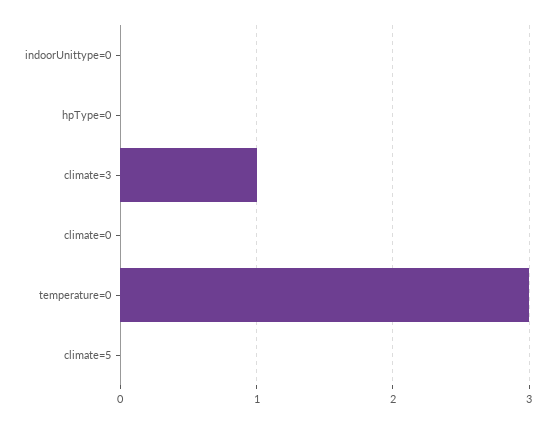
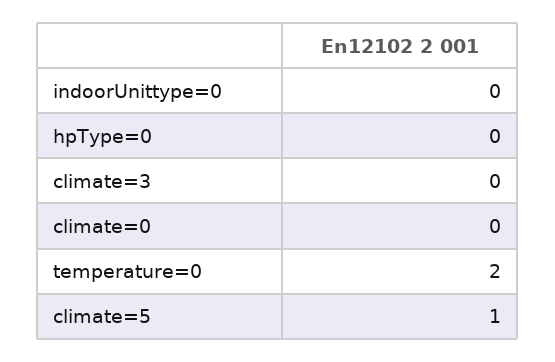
climate=3: 1 -> 0
temperature=0: 3 -> 2
climate=5: 0 -> 1

